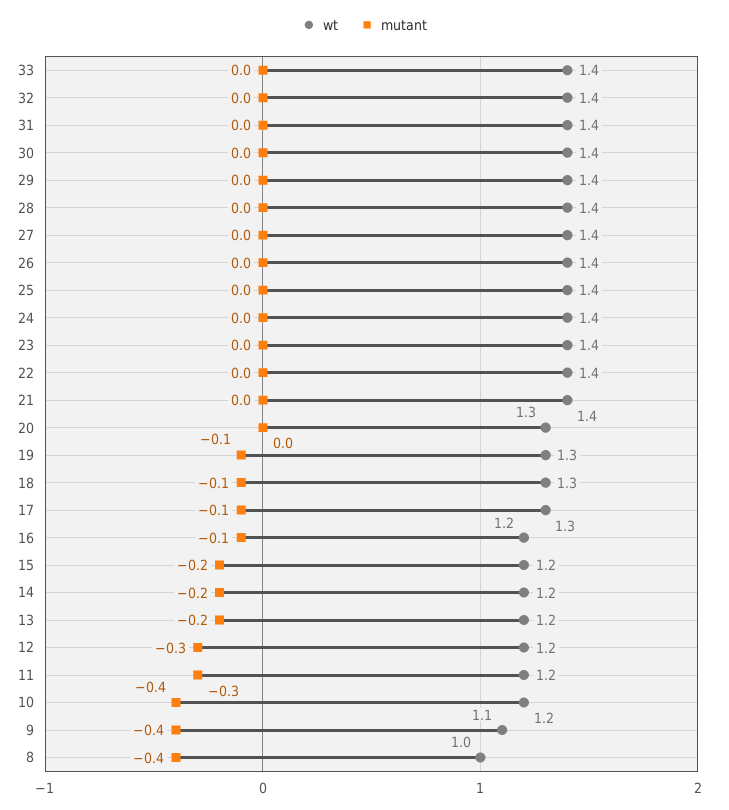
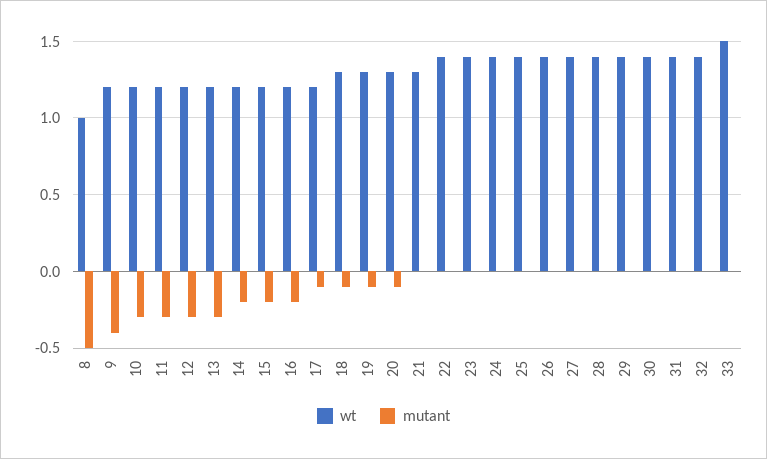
wt, 33: 1.4 -> 1.5
wt, 21: 1.4 -> 1.3
mutant, 20: 0 -> -0.1
wt, 17: 1.3 -> 1.2
mutant, 16: -0.1 -> -0.2
mutant, 13: -0.2 -> -0.3
mutant, 10: -0.4 -> -0.3
wt, 9: 1.1 -> 1.2
mutant, 8: -0.4 -> -0.5

